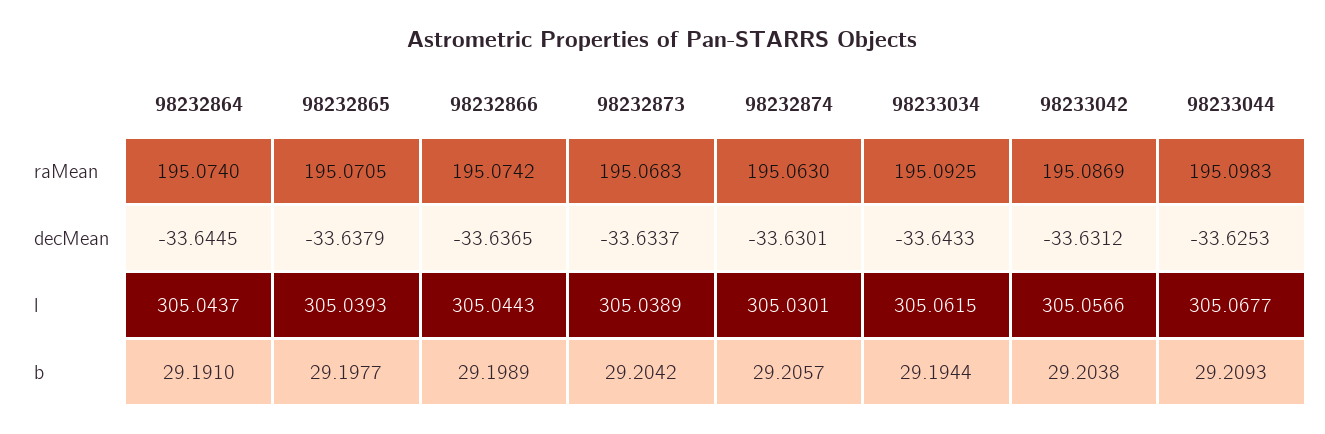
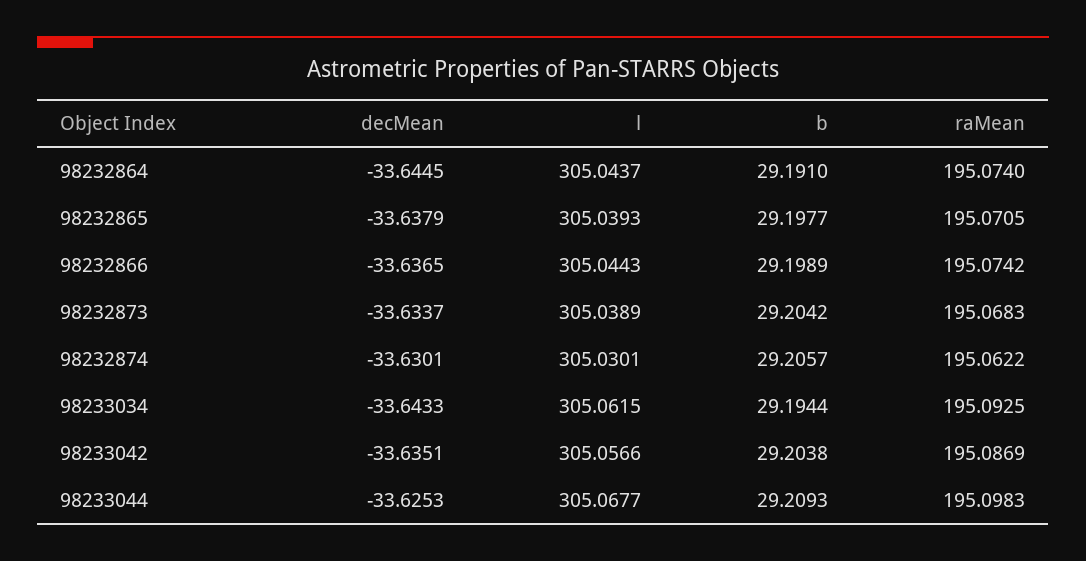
98232874, raMean: 195.063 -> 195.0622
98233042, decMean: -33.6312 -> -33.6351

